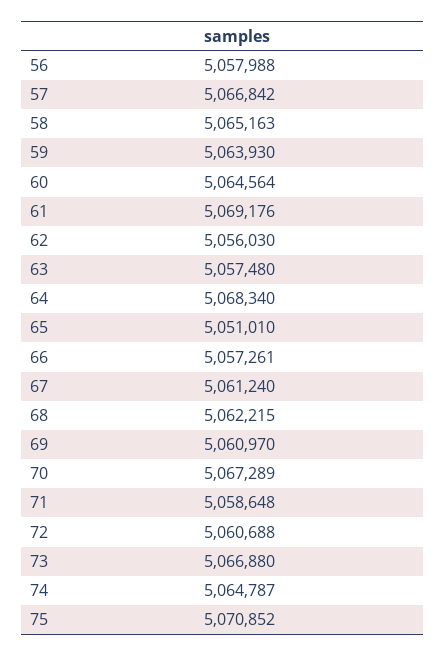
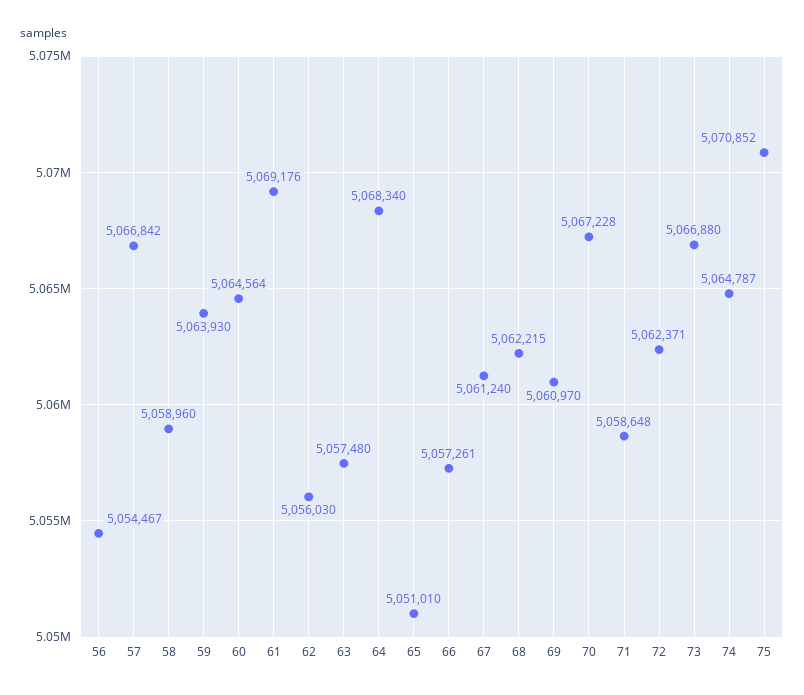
56: 5057988 -> 5054467
58: 5065163 -> 5058960
70: 5067289 -> 5067228
72: 5060688 -> 5062371

